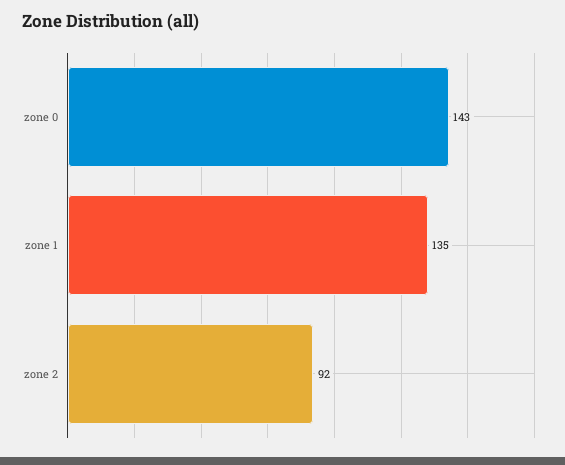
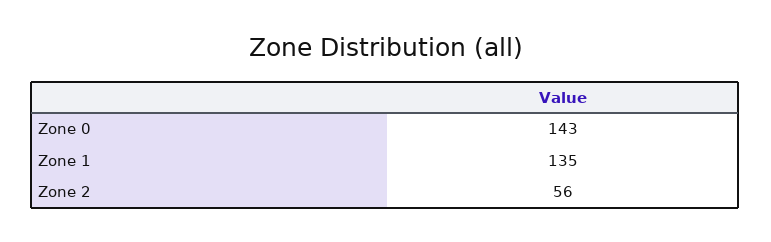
zone 2: 92 -> 56

